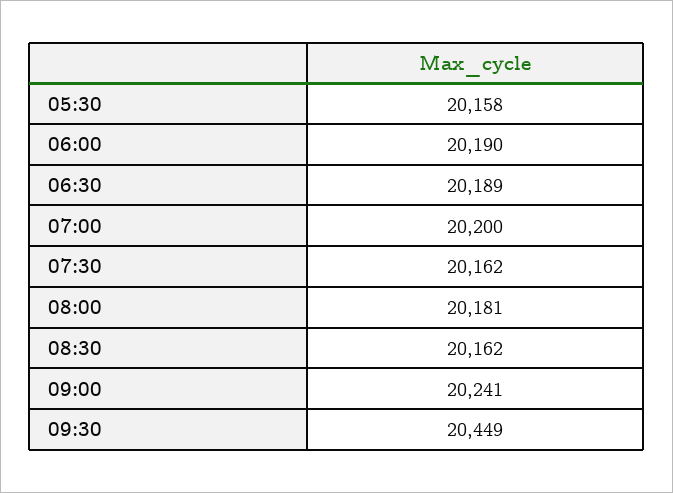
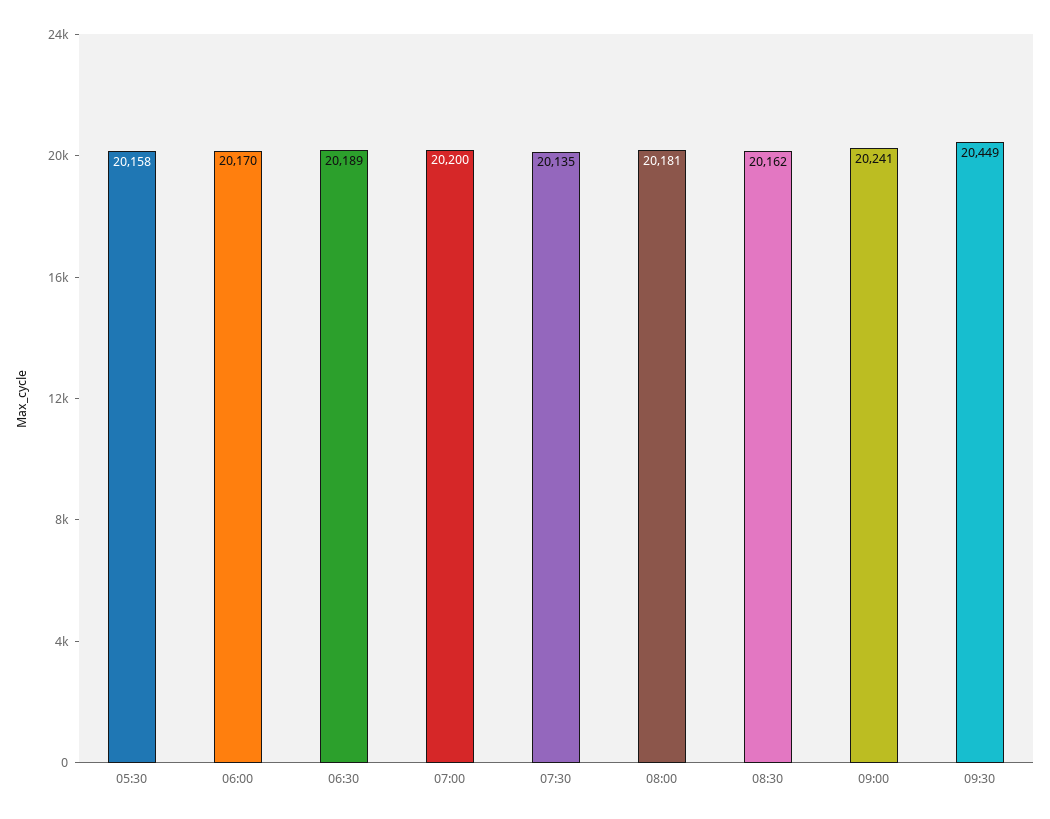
06:00: 20190 -> 20170
07:30: 20162 -> 20135

